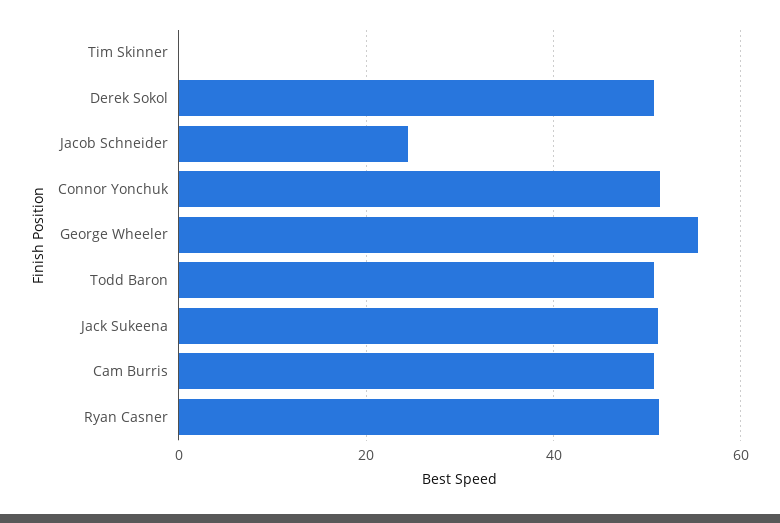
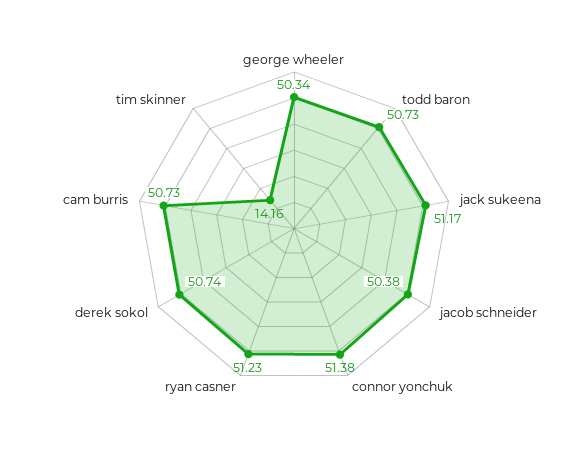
Tim Skinner: 0 -> 14.16
Jacob Schneider: 24 -> 50.38
George Wheeler: 56 -> 50.34

